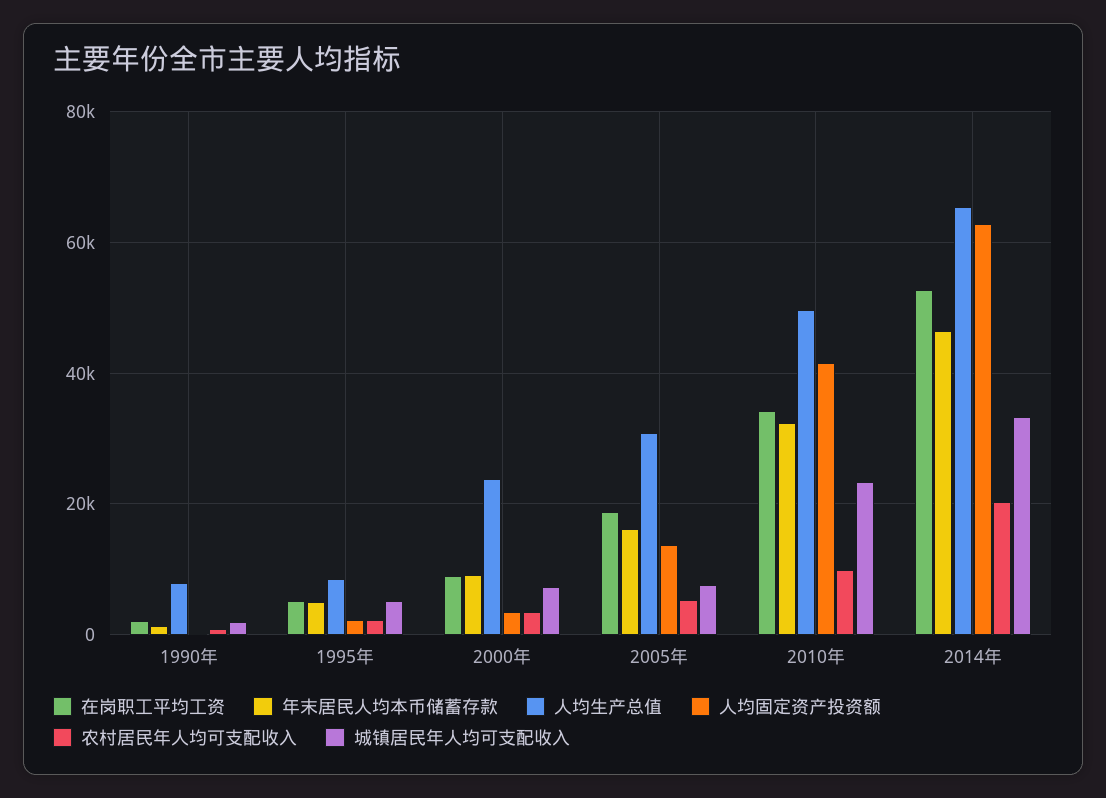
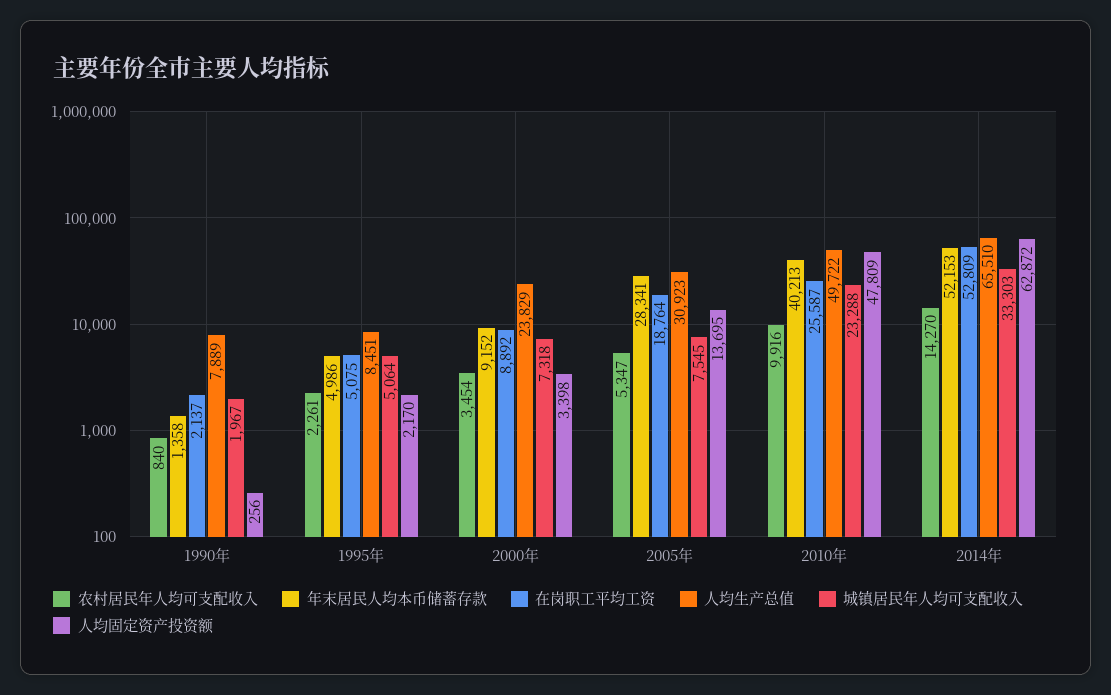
年末居民人均本币储蓄存款, 2005年: 16000 -> 28341
在岗职工平均工资, 2010年: 34000 -> 25587
年末居民人均本币储蓄存款, 2010年: 32000 -> 40213
人均固定资产投资额, 2010年: 42000 -> 47809
年末居民人均本币储蓄存款, 2014年: 46000 -> 52153
农村居民年人均可支配收入, 2014年: 20000 -> 14270

